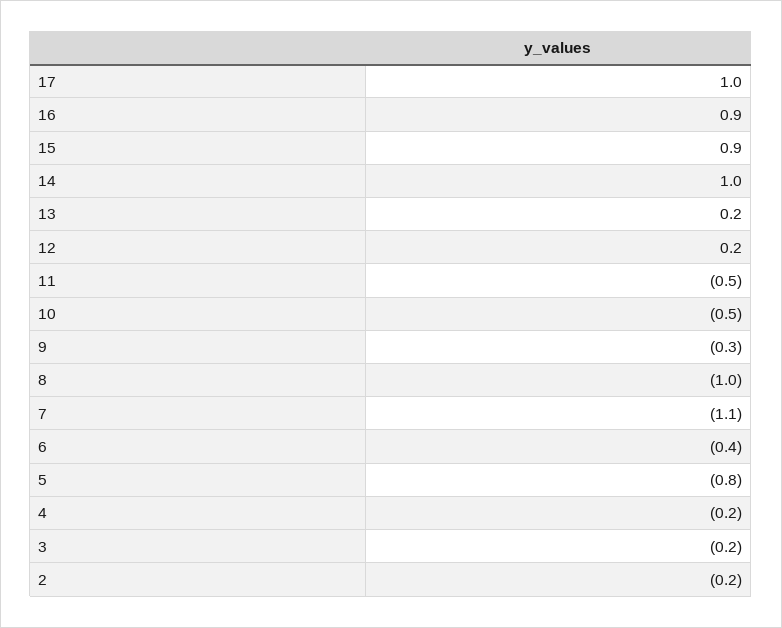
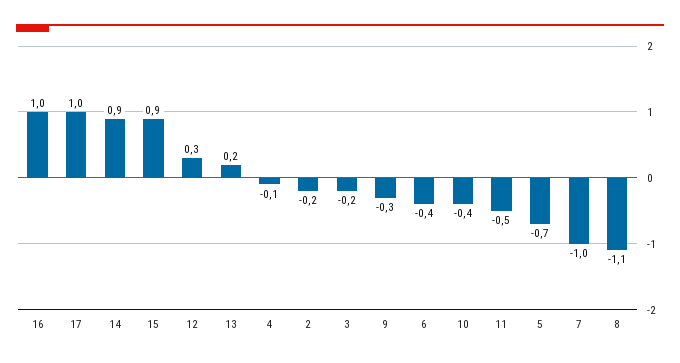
16: 0.9 -> 1
14: 1 -> 0.9
12: 0.2 -> 0.3
10: -0.5 -> -0.4
8: -1 -> -1.1
7: -1.1 -> -1
5: -0.8 -> -0.7
4: -0.2 -> -0.1

